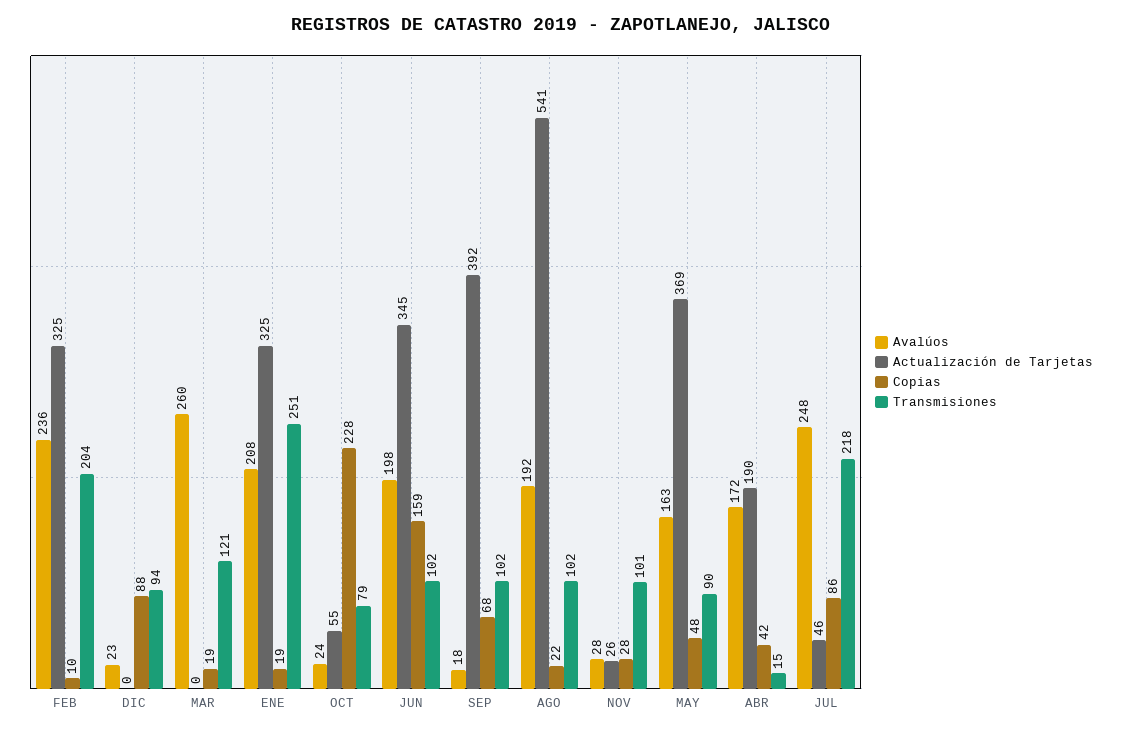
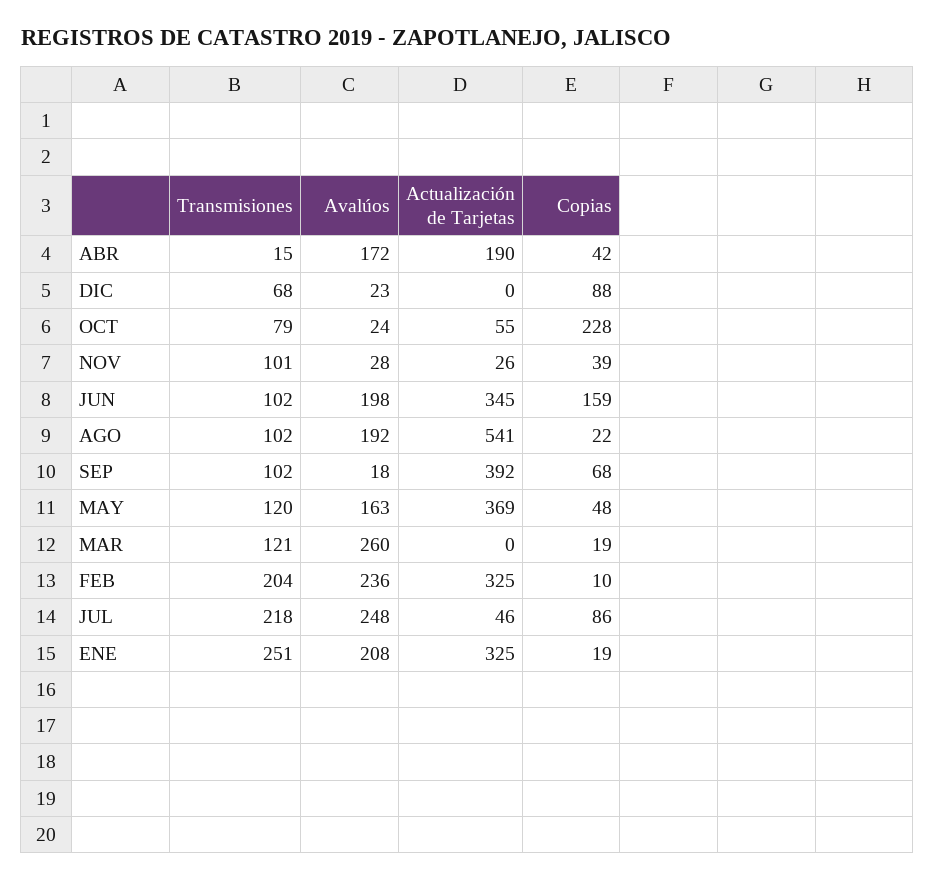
Transmisiones, DIC: 94 -> 68
Copias, NOV: 28 -> 39
Transmisiones, MAY: 90 -> 120

